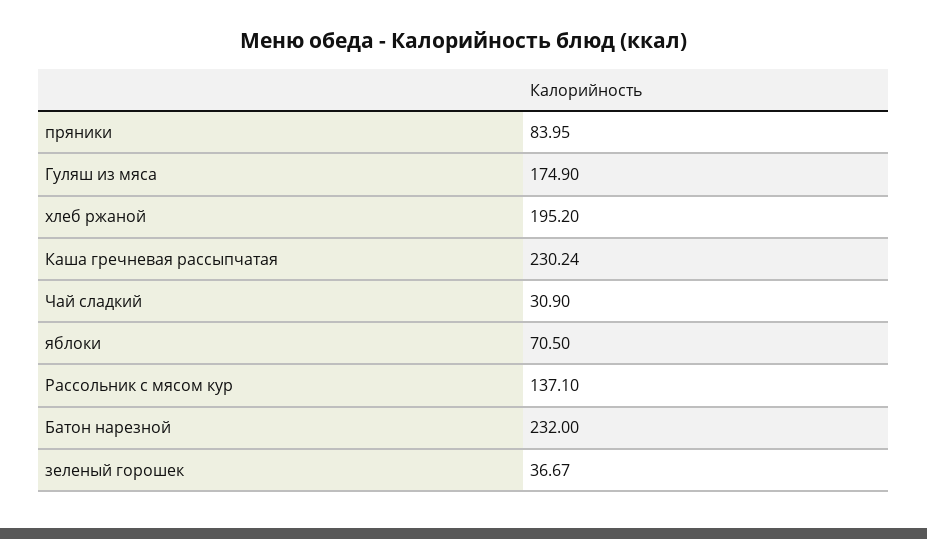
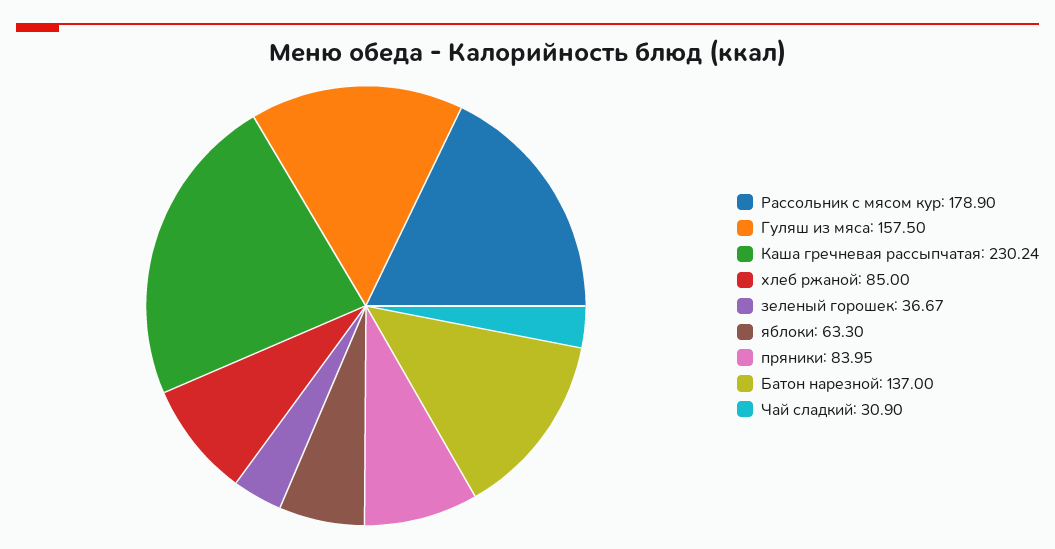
Гуляш из мяса: 174.9 -> 157.5
хлеб ржаной: 195.2 -> 85
яблоки: 70.5 -> 63.3
Рассольник с мясом кур: 137.1 -> 178.9
Батон нарезной: 232 -> 137

